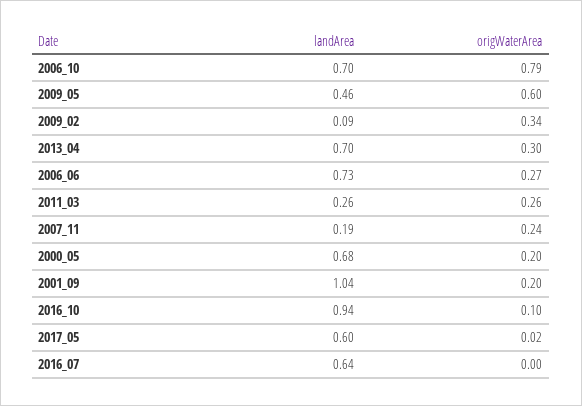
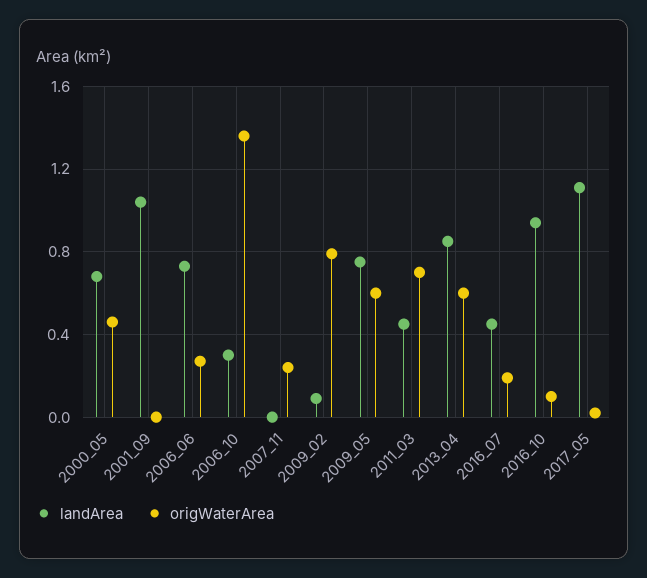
landArea, 2006_10: 0.7 -> 0.3
origWaterArea, 2006_10: 0.79 -> 1.35
landArea, 2009_05: 0.46 -> 0.75
origWaterArea, 2009_02: 0.34 -> 0.8
landArea, 2013_04: 0.7 -> 0.85
origWaterArea, 2013_04: 0.3 -> 0.6
landArea, 2011_03: 0.26 -> 0.45
origWaterArea, 2011_03: 0.26 -> 0.7
landArea, 2007_11: 0.19 -> 0
origWaterArea, 2000_05: 0.2 -> 0.45
origWaterArea, 2001_09: 0.2 -> 0
landArea, 2017_05: 0.6 -> 1.1
landArea, 2016_07: 0.64 -> 0.45
origWaterArea, 2016_07: 0 -> 0.2

